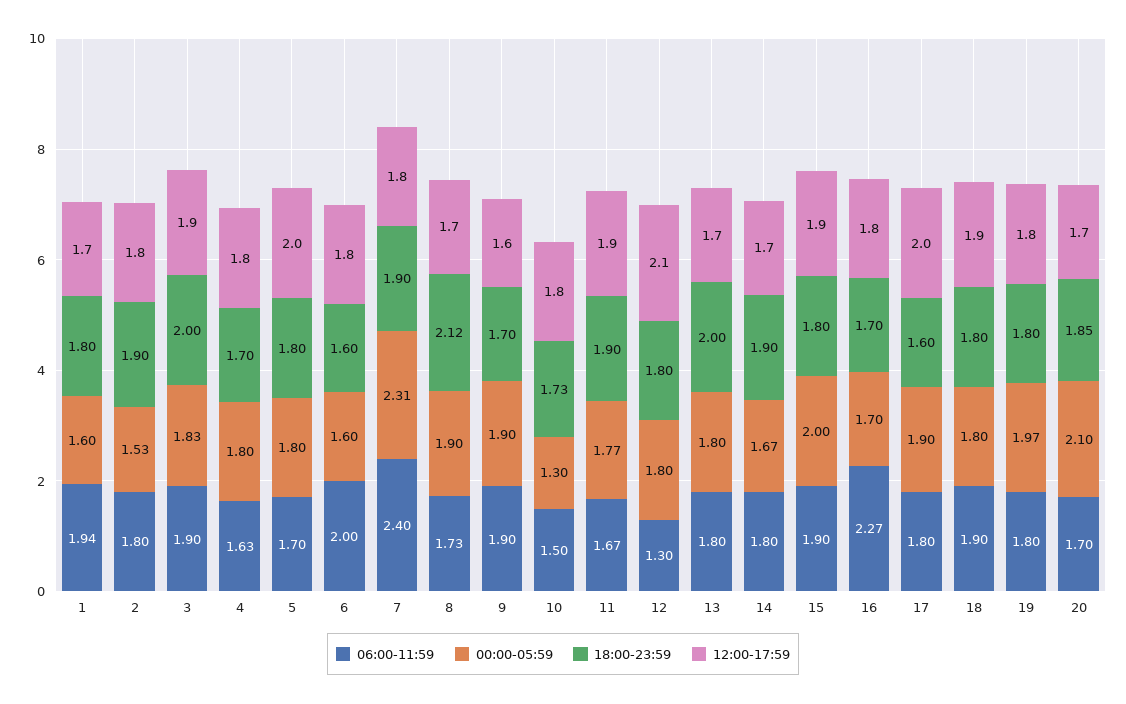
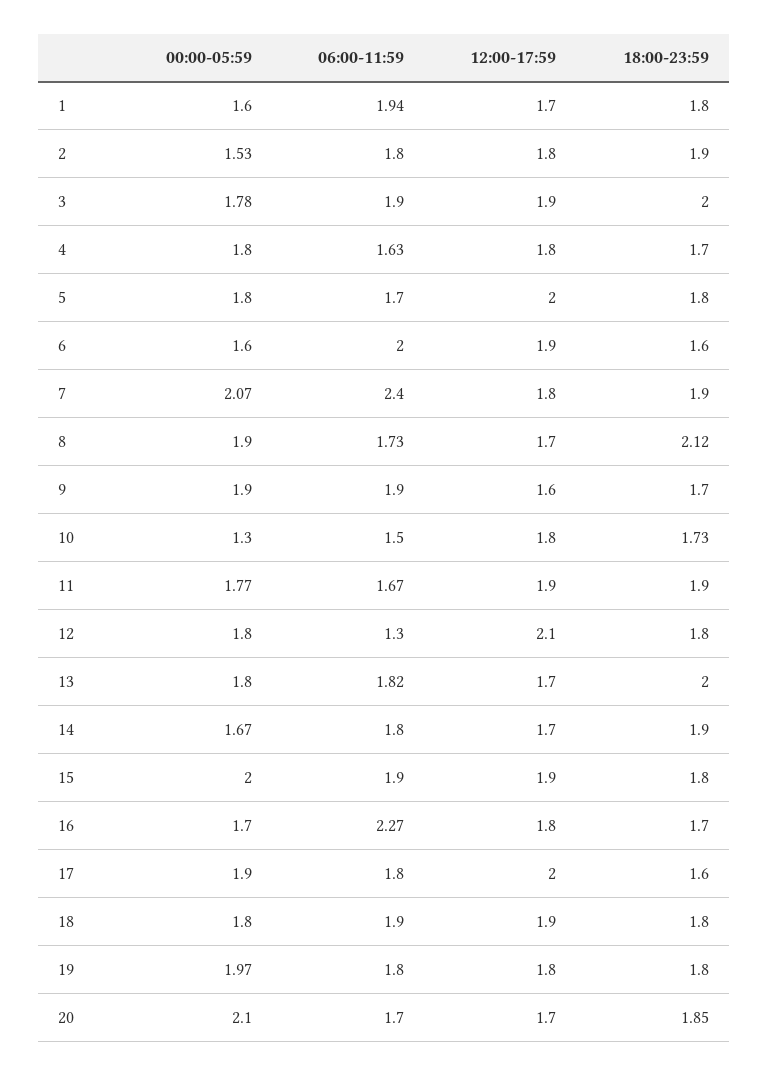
00:00-05:59, 3: 1.83 -> 1.78
12:00-17:59, 6: 1.8 -> 1.9
00:00-05:59, 7: 2.31 -> 2.07
06:00-11:59, 13: 1.8 -> 1.82

